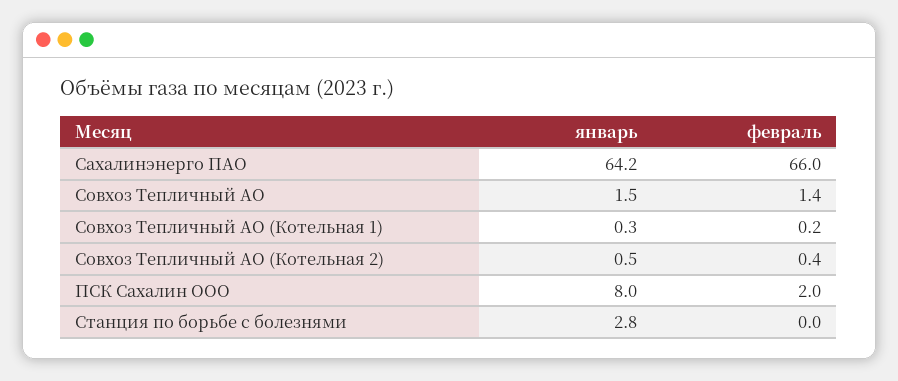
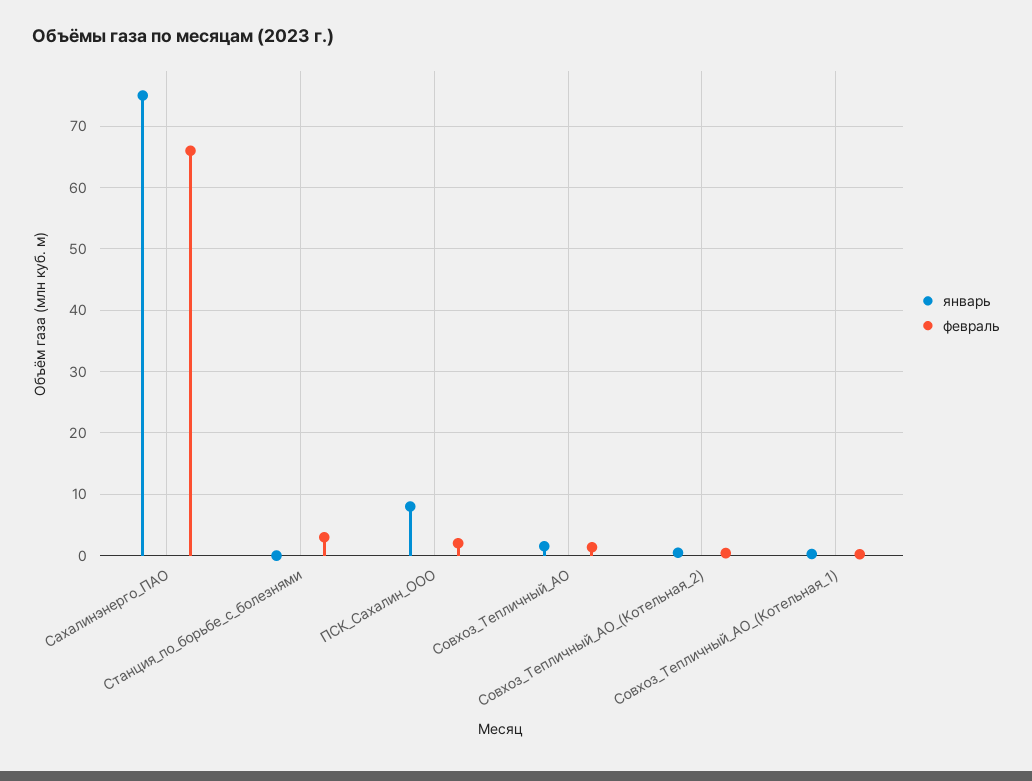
январь, Сахалинэнерго ПАО: 64.2 -> 75
январь, Станция по борьбе с болезнями: 2.8 -> 0
февраль, Станция по борьбе с болезнями: 0 -> 3

